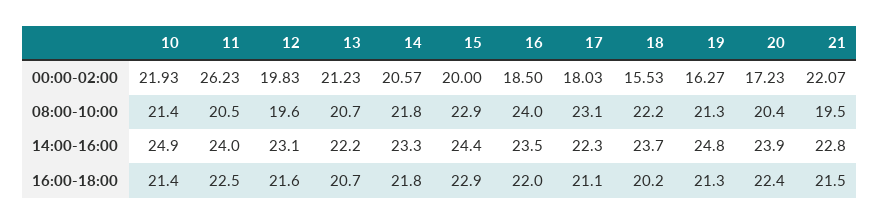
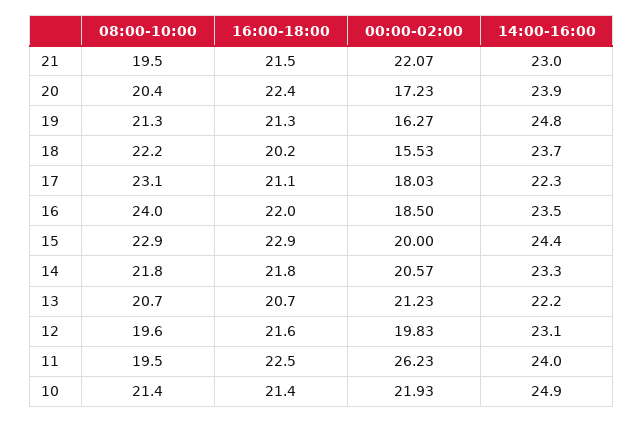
11, 08:00-10:00: 20.5 -> 19.5
21, 14:00-16:00: 22.8 -> 23

